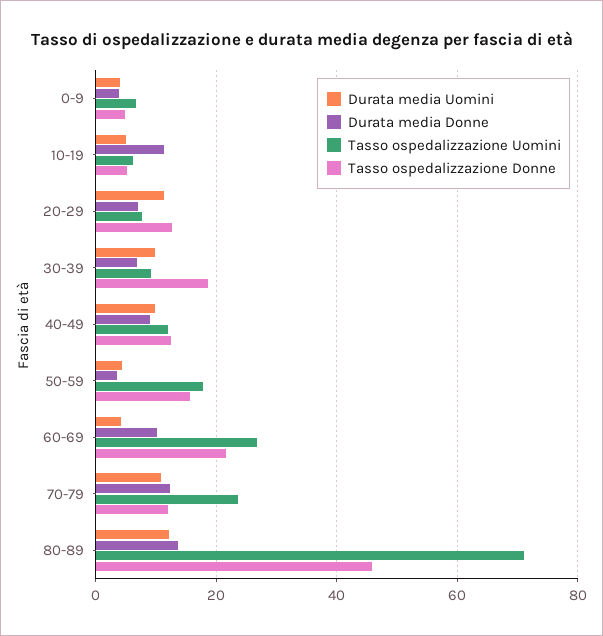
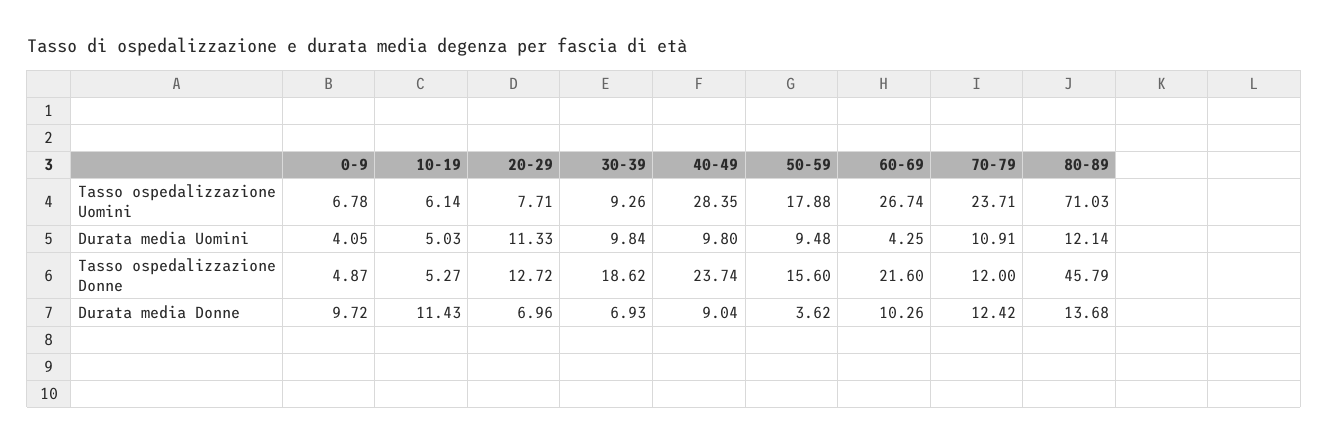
Durata media Donne, 0-9: 4 -> 9.72
Tasso ospedalizzazione Uomini, 40-49: 12 -> 28.35
Tasso ospedalizzazione Donne, 40-49: 12 -> 23.74
Durata media Uomini, 50-59: 4 -> 9.48

